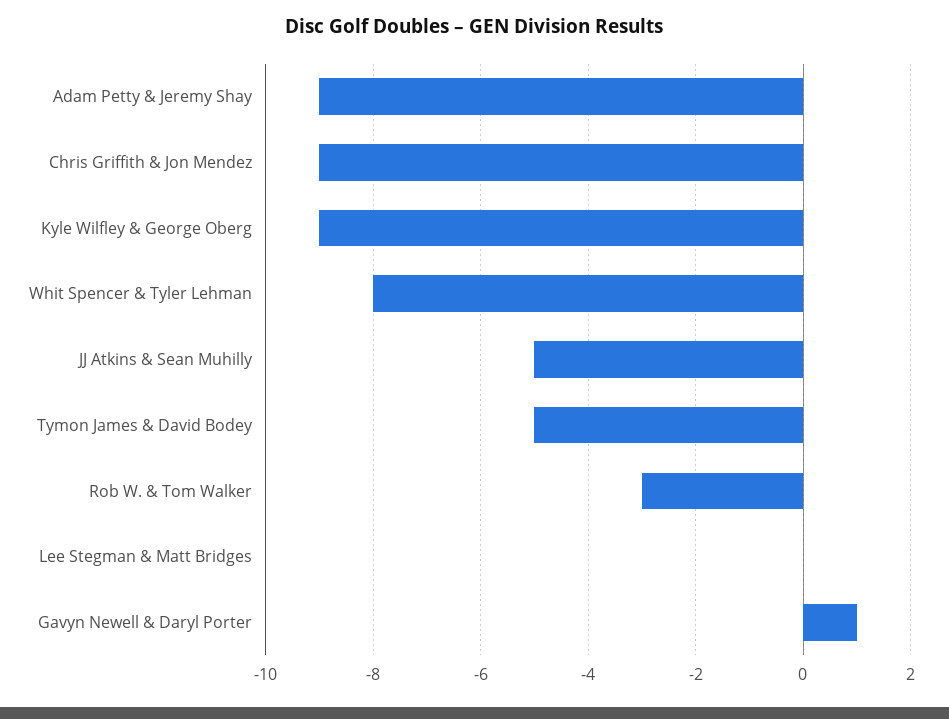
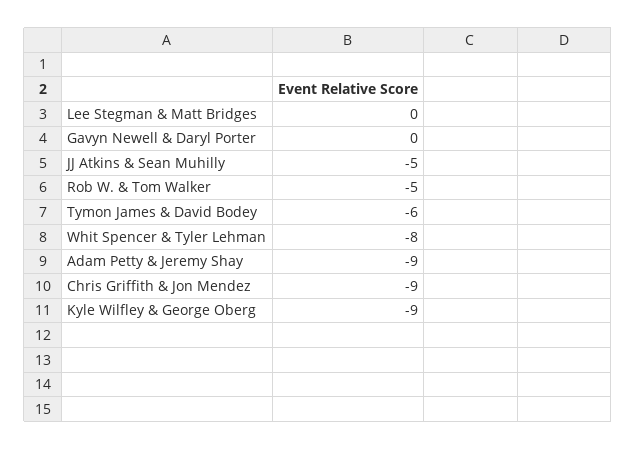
Tymon James & David Bodey: -5 -> -6
Rob W. & Tom Walker: -3 -> -5
Gavyn Newell & Daryl Porter: 1 -> 0

